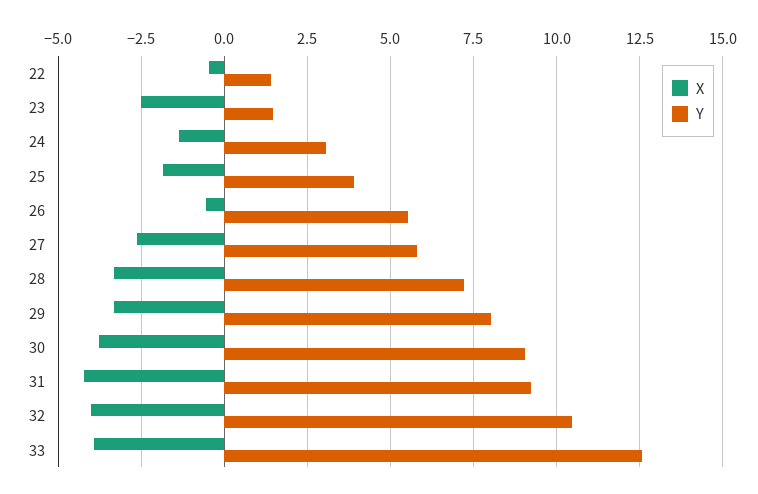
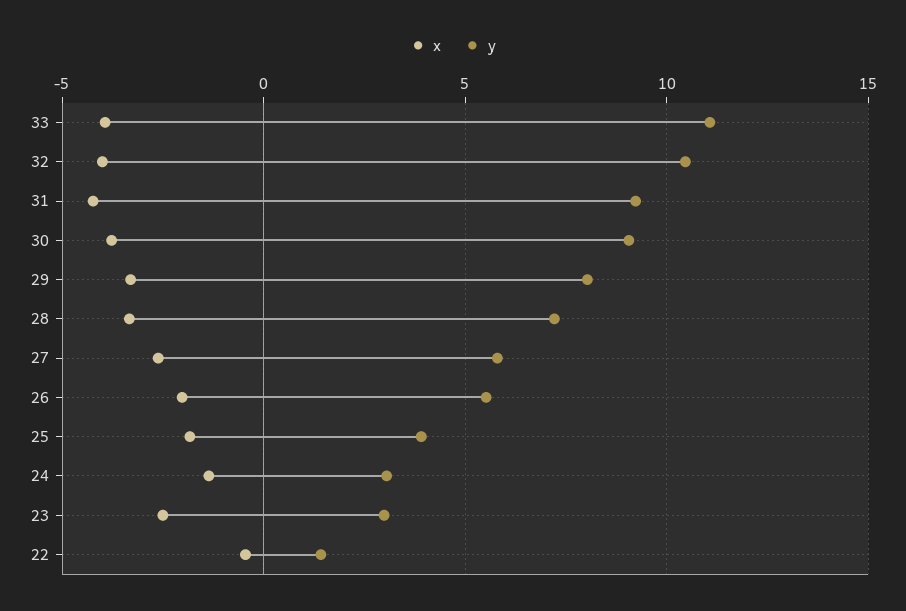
Y, 23: 1.5 -> 3
X, 26: -0.5 -> -2
Y, 33: 12.5 -> 11

